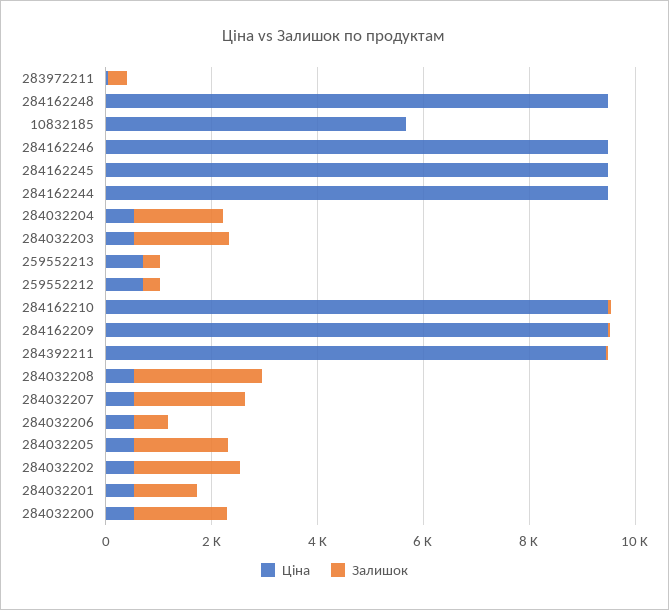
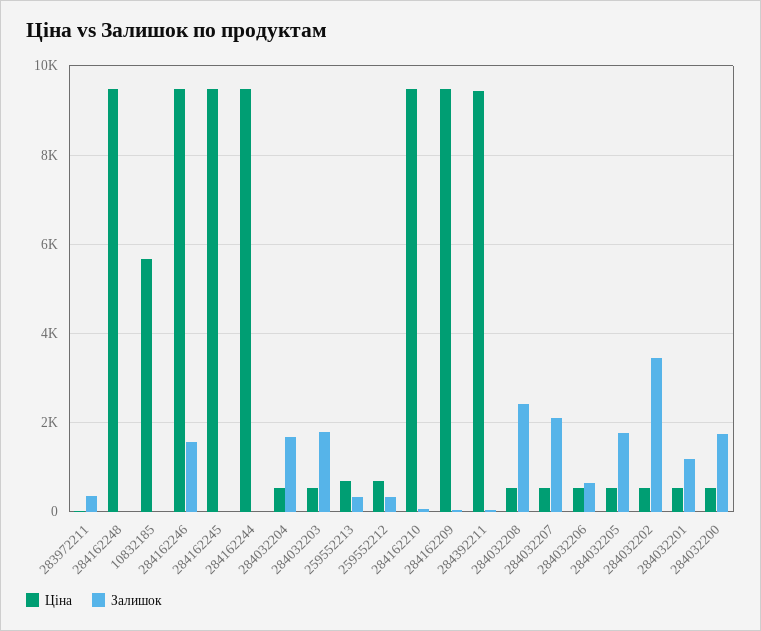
Залишок, 284162246: 0 -> 1600
Залишок, 284032202: 2000 -> 3400

